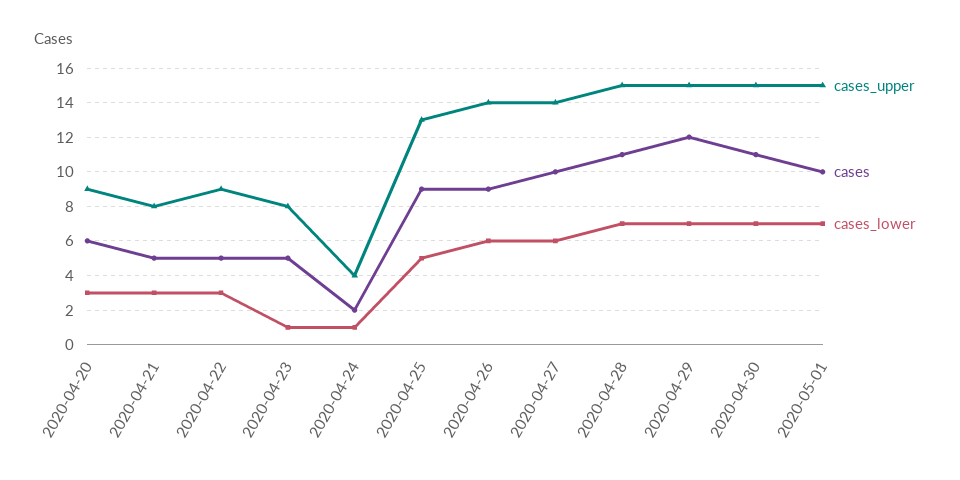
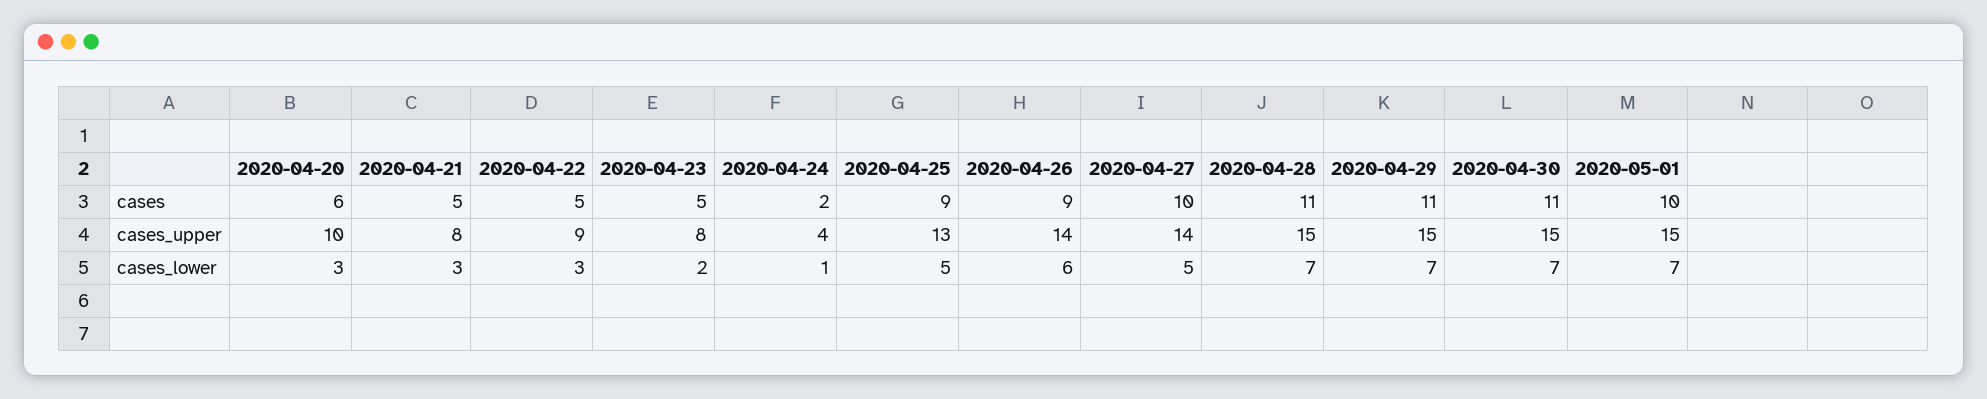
cases_upper, 2020-04-20: 9 -> 10
cases_lower, 2020-04-23: 1 -> 2
cases_lower, 2020-04-27: 6 -> 5
cases, 2020-04-29: 12 -> 11

